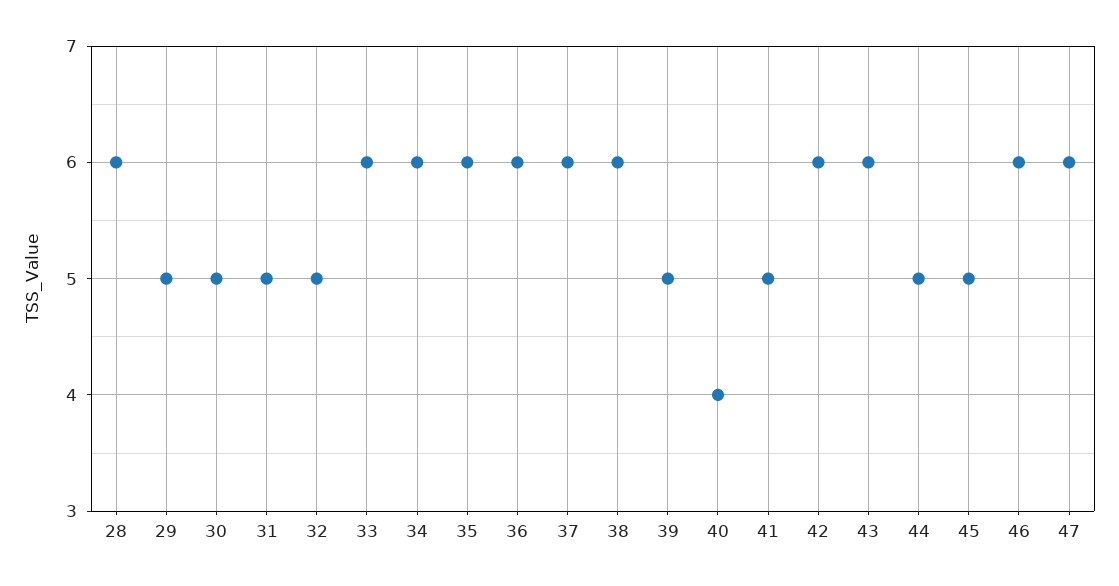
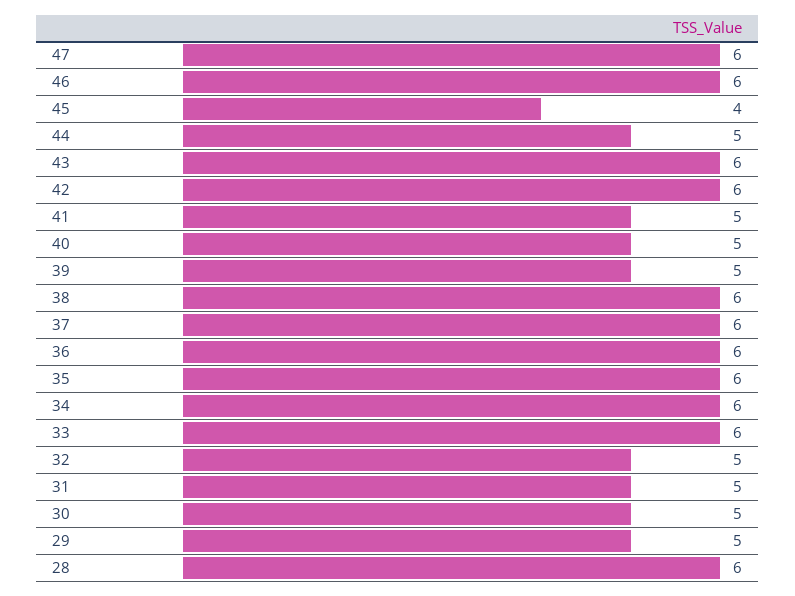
40: 4 -> 5
45: 5 -> 4

